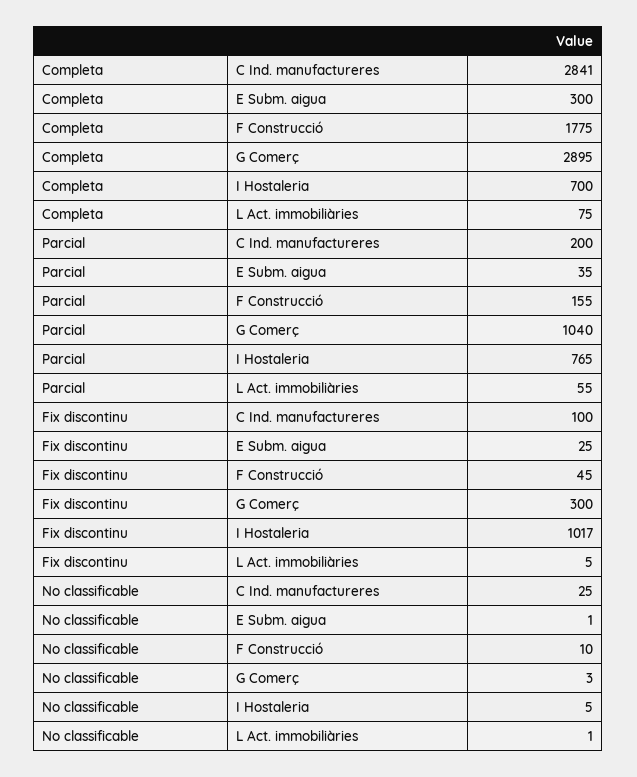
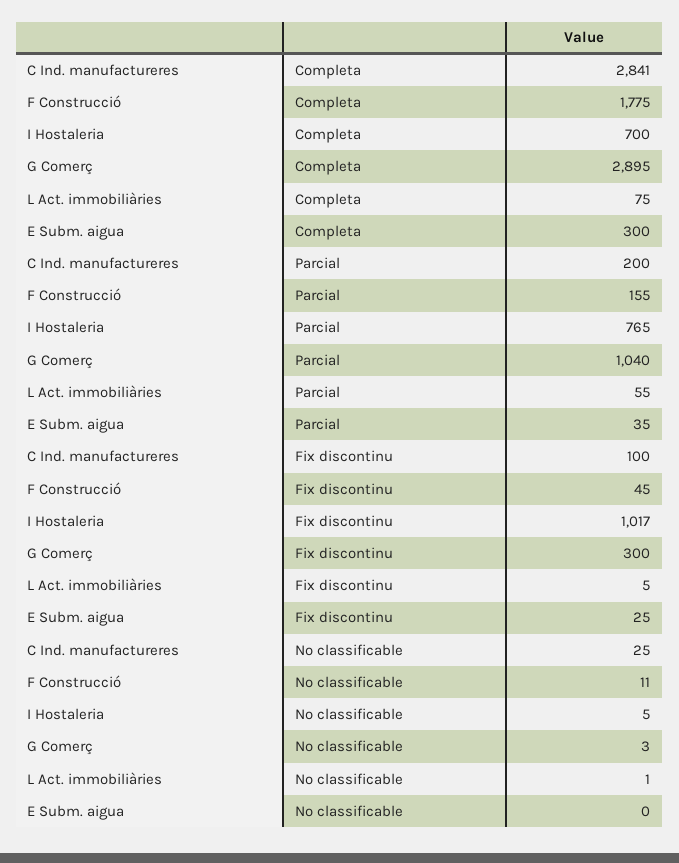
No classificable, E Subm. aigua: 1 -> 0
No classificable, F Construcció: 10 -> 11

